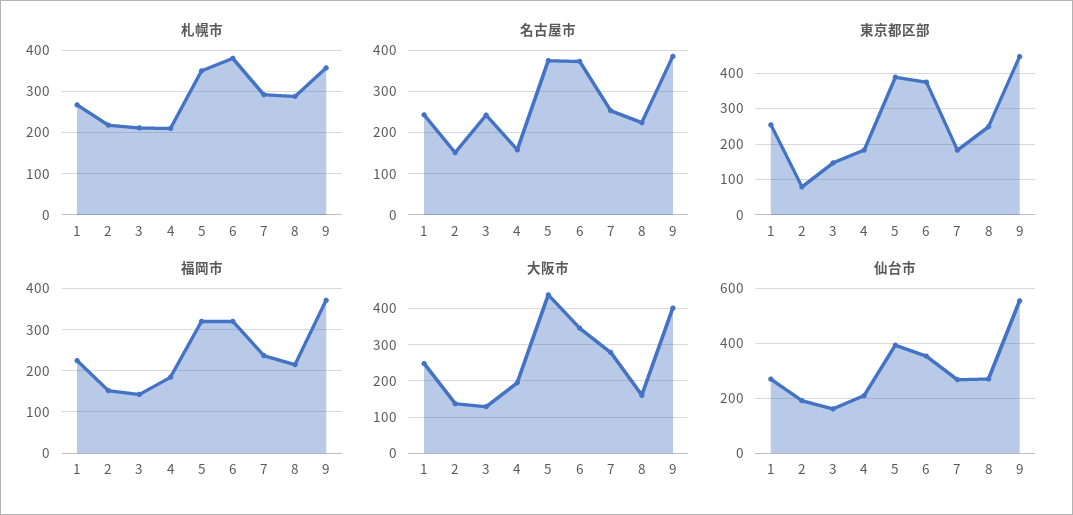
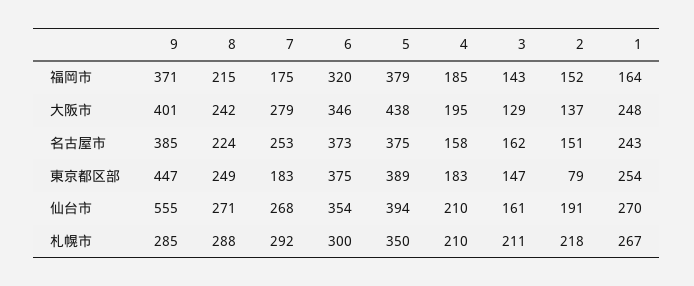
札幌市, 6: 380 -> 300
札幌市, 9: 360 -> 285
名古屋市, 3: 240 -> 162
福岡市, 1: 220 -> 164
福岡市, 5: 320 -> 379
福岡市, 7: 240 -> 175
大阪市, 8: 160 -> 242

